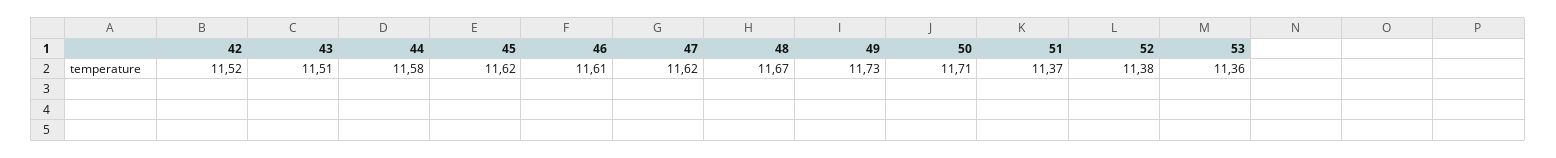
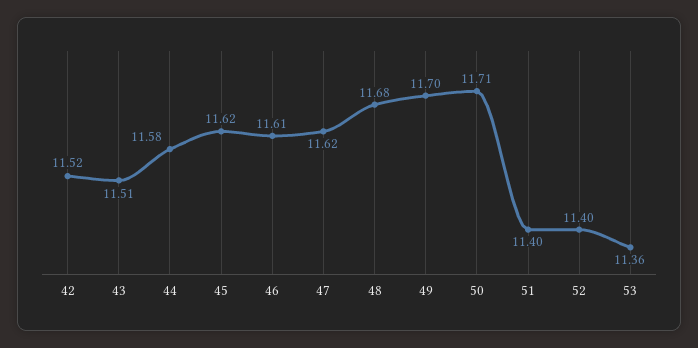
48: 11.67 -> 11.68
49: 11.73 -> 11.7
51: 11.37 -> 11.4
52: 11.38 -> 11.4

